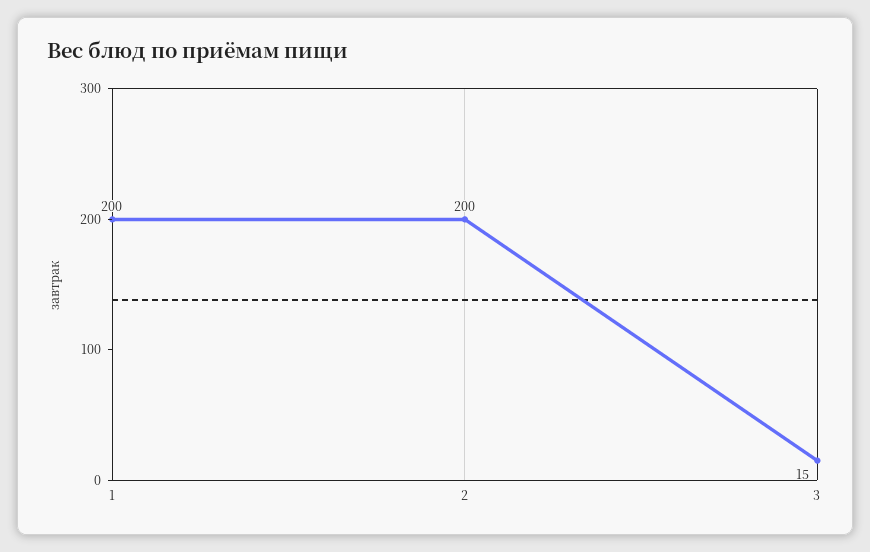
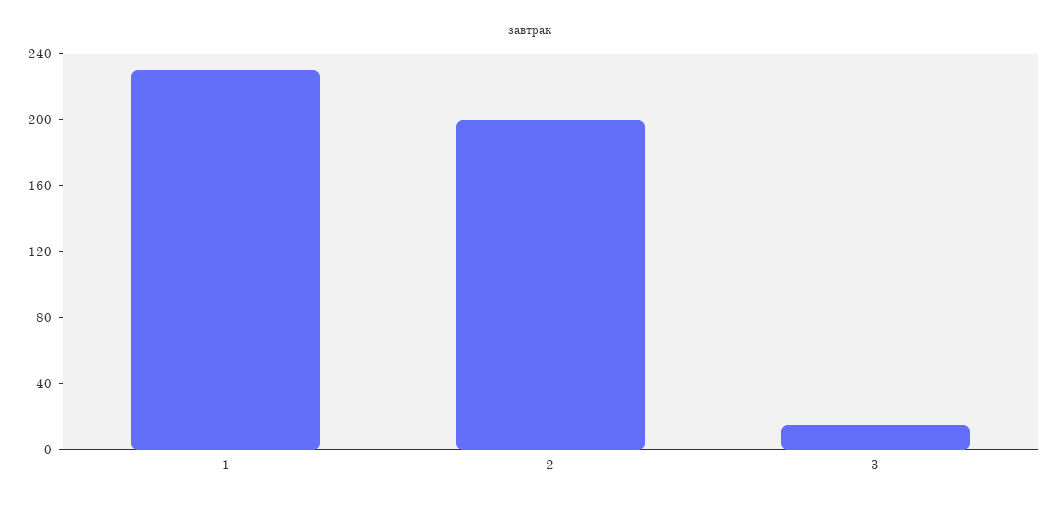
1: 200 -> 230

